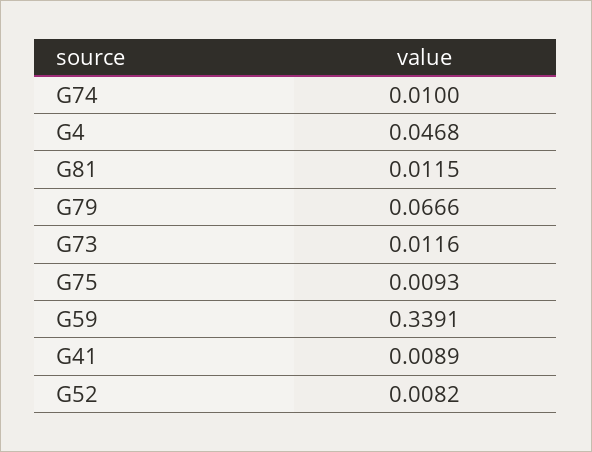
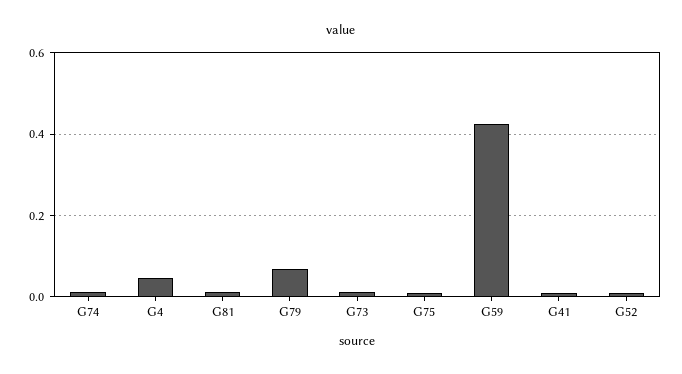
G59: 0.3391 -> 0.42

